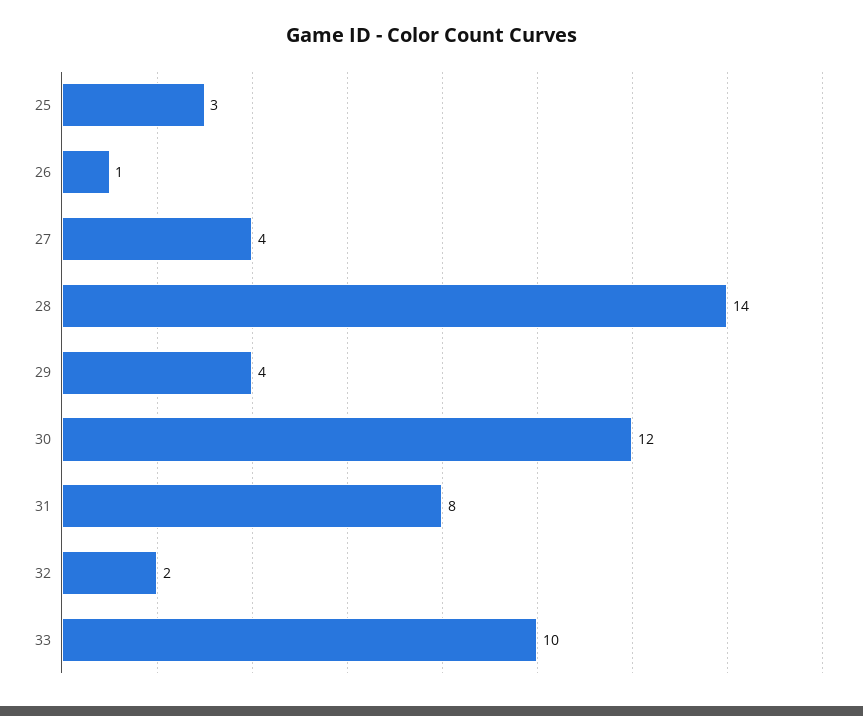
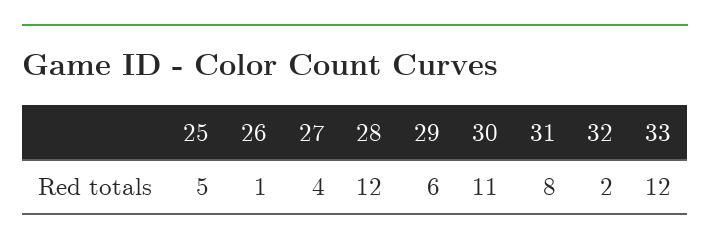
25: 3 -> 5
28: 14 -> 12
29: 4 -> 6
30: 12 -> 11
33: 10 -> 12

